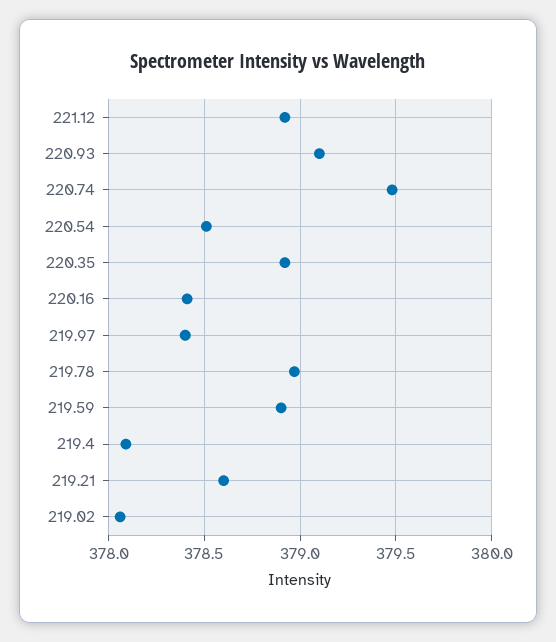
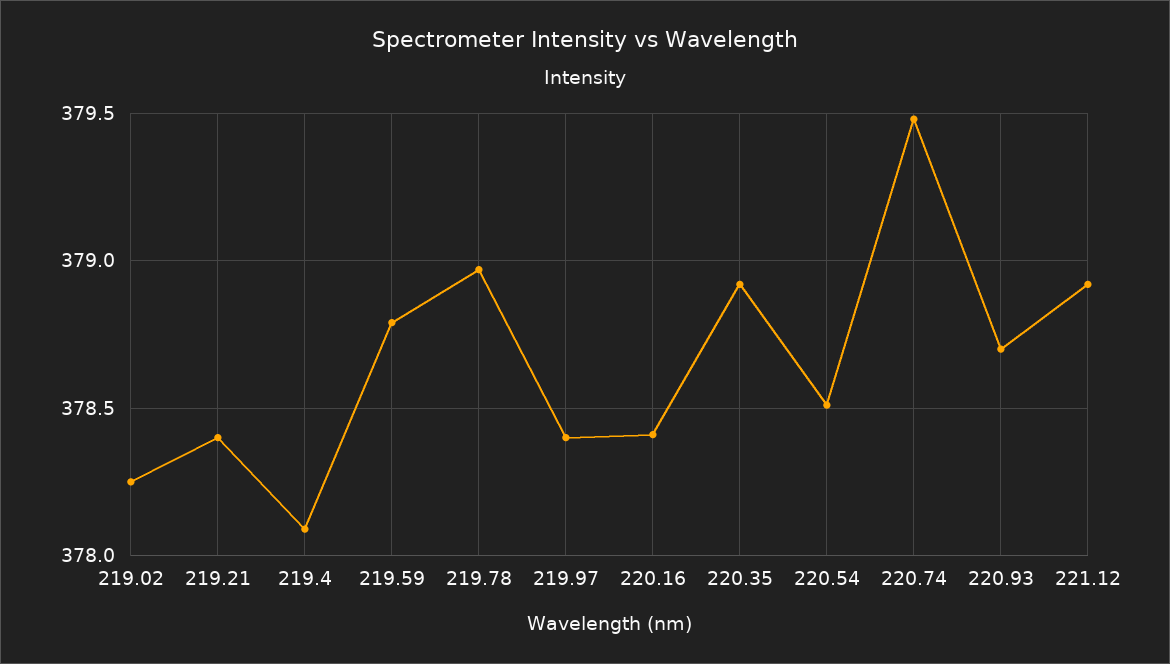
220.93: 379.1 -> 378.7
219.59: 378.9 -> 378.8
219.21: 378.6 -> 378.4
219.02: 378.05 -> 378.25

